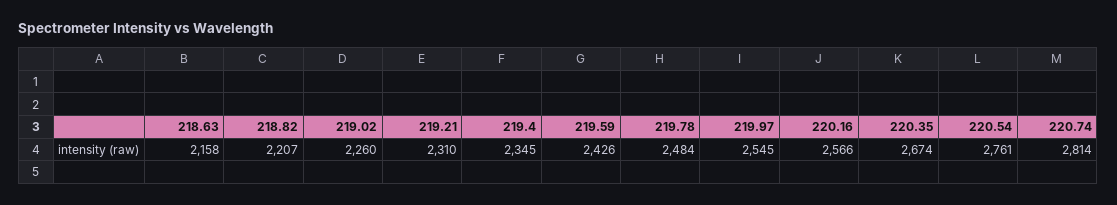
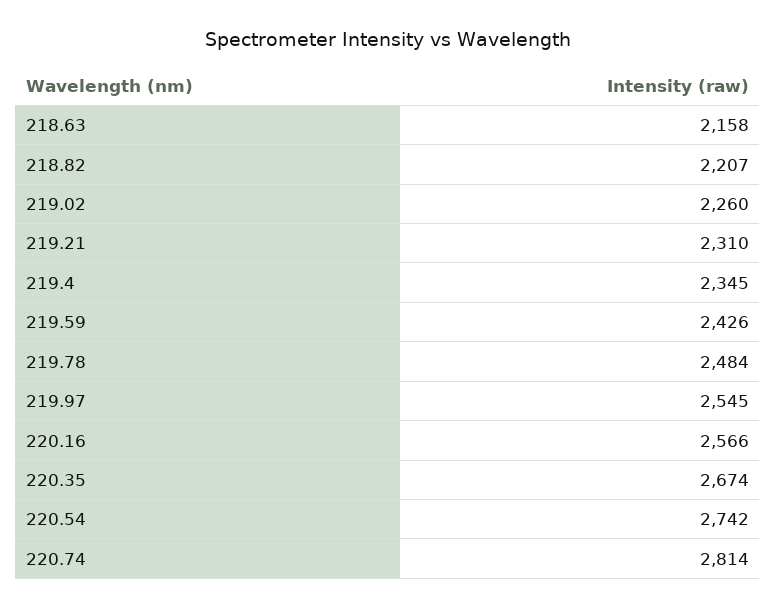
220.54: 2761 -> 2742

